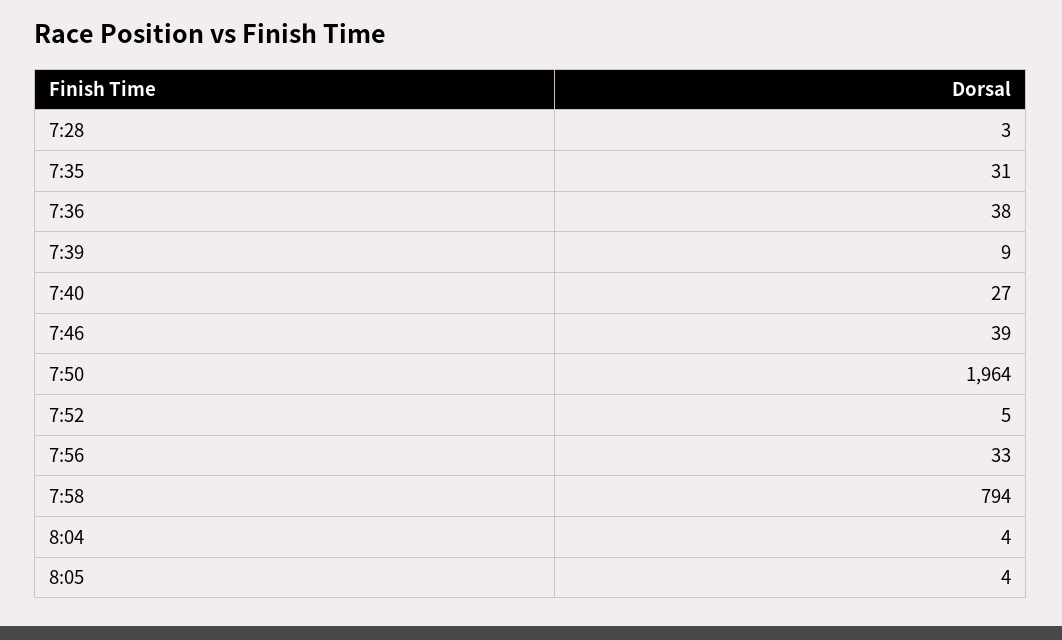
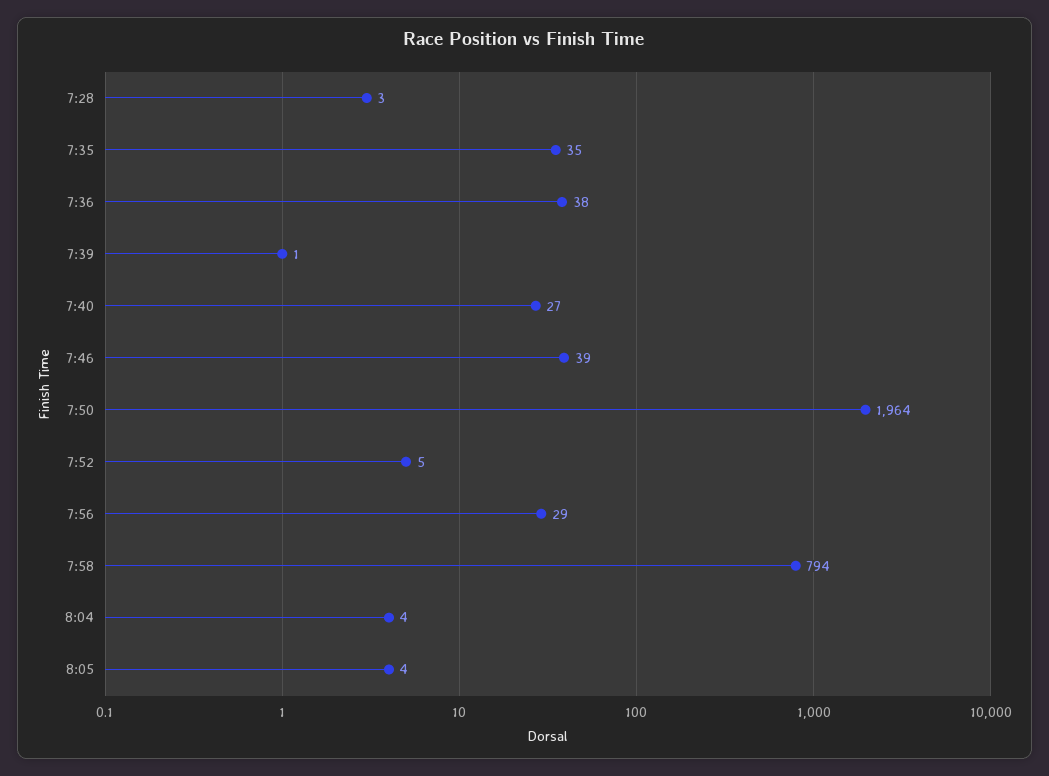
7:35: 31 -> 35
7:39: 9 -> 1
7:56: 33 -> 29

